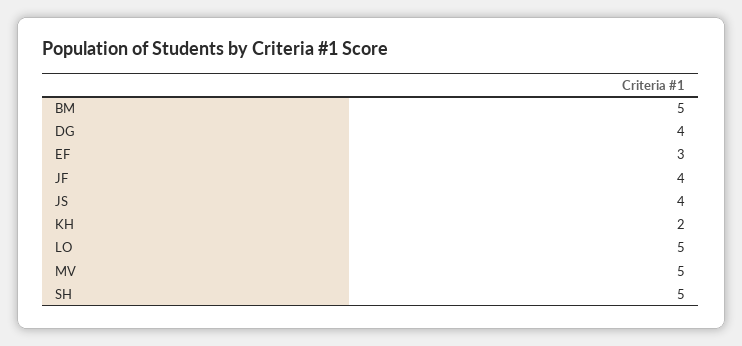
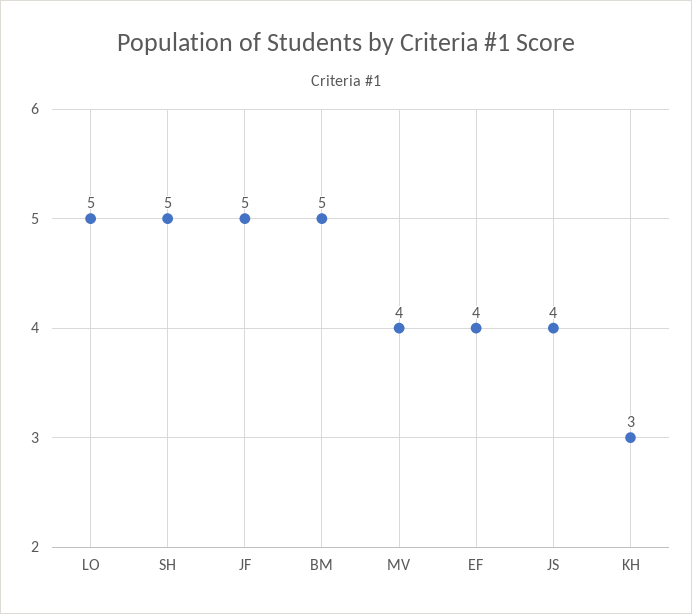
DG: 4 -> none
EF: 3 -> 4
JF: 4 -> 5
KH: 2 -> 3
MV: 5 -> 4

